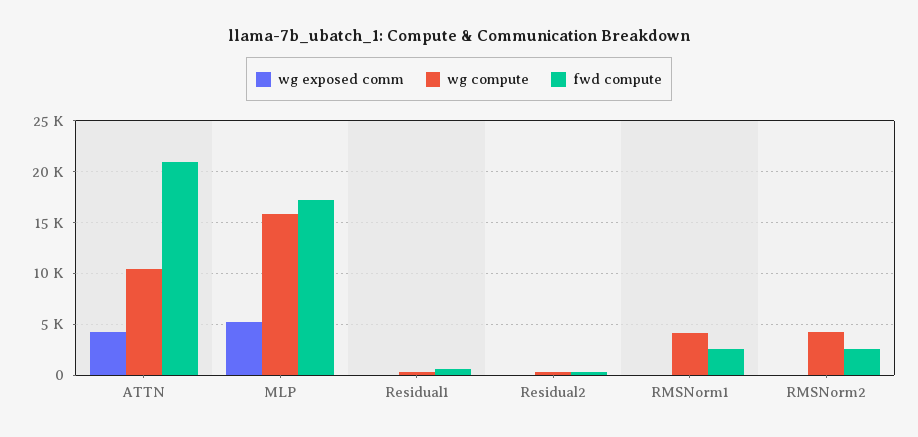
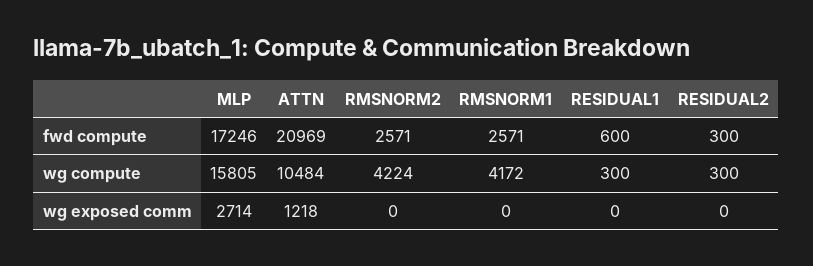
wg exposed comm, ATTN: 4000 -> 1218
wg exposed comm, MLP: 5000 -> 2714

